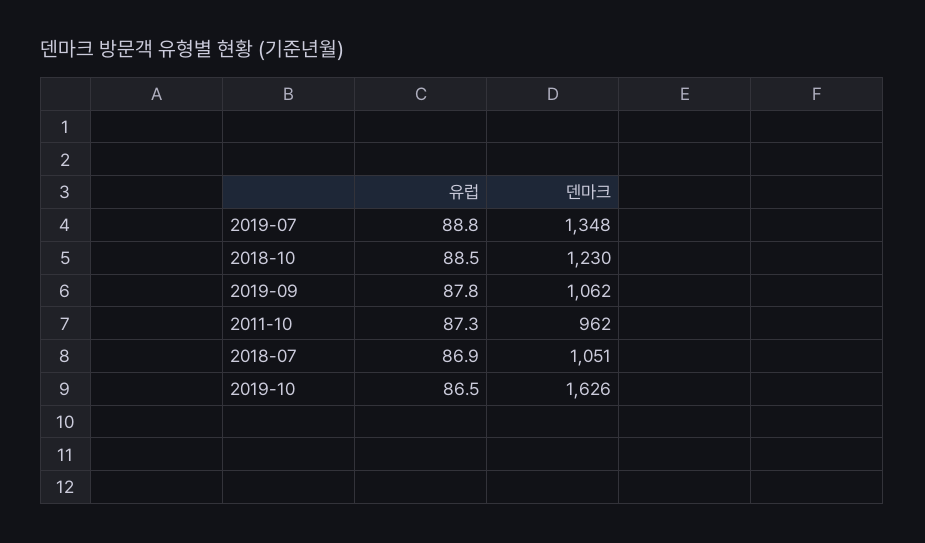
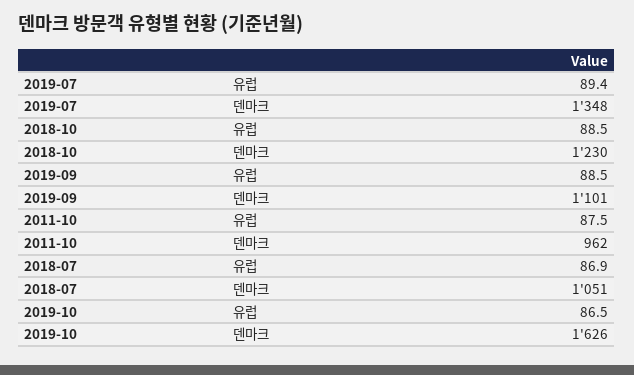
유럽, 2019-07: 88.8 -> 89.4
유럽, 2019-09: 87.8 -> 88.5
덴마크, 2019-09: 1062 -> 1101
유럽, 2011-10: 87.3 -> 87.5

